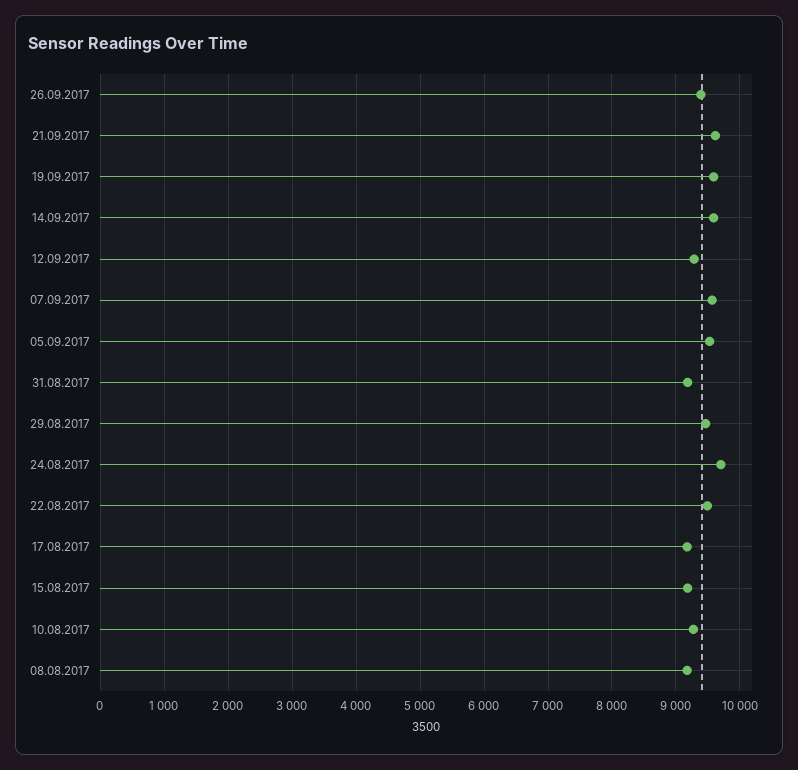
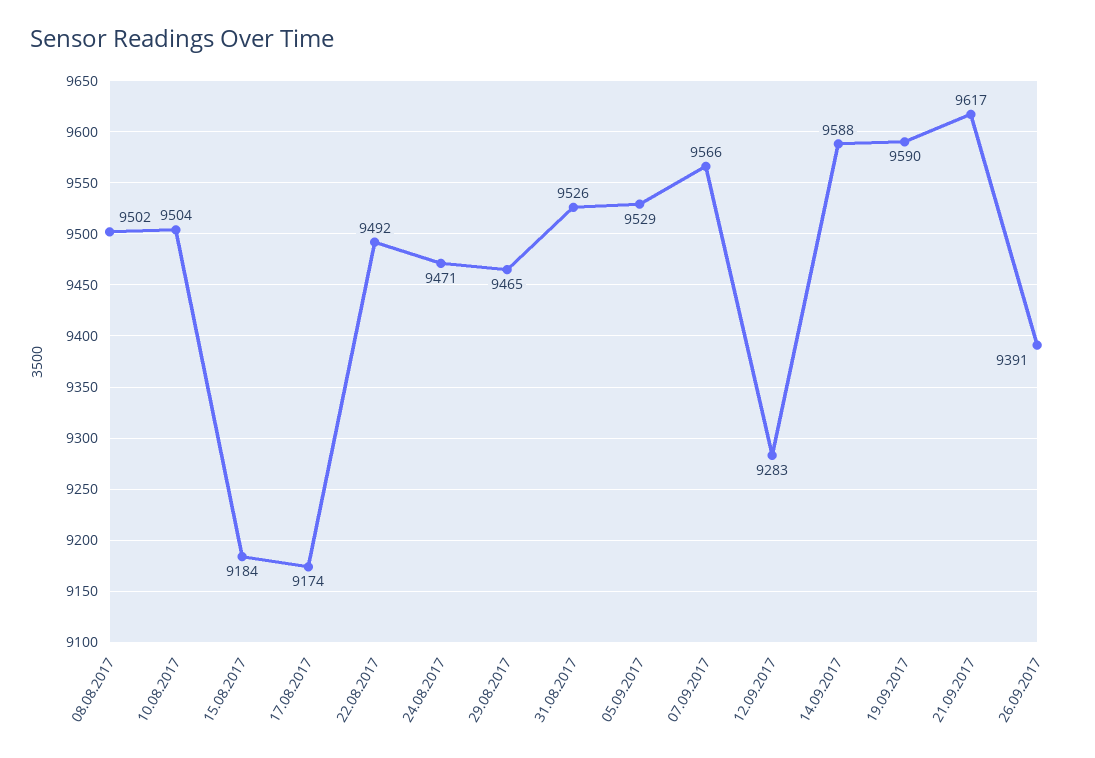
31.08.2017: 9200 -> 9526
24.08.2017: 9700 -> 9471
10.08.2017: 9300 -> 9504
08.08.2017: 9200 -> 9502

